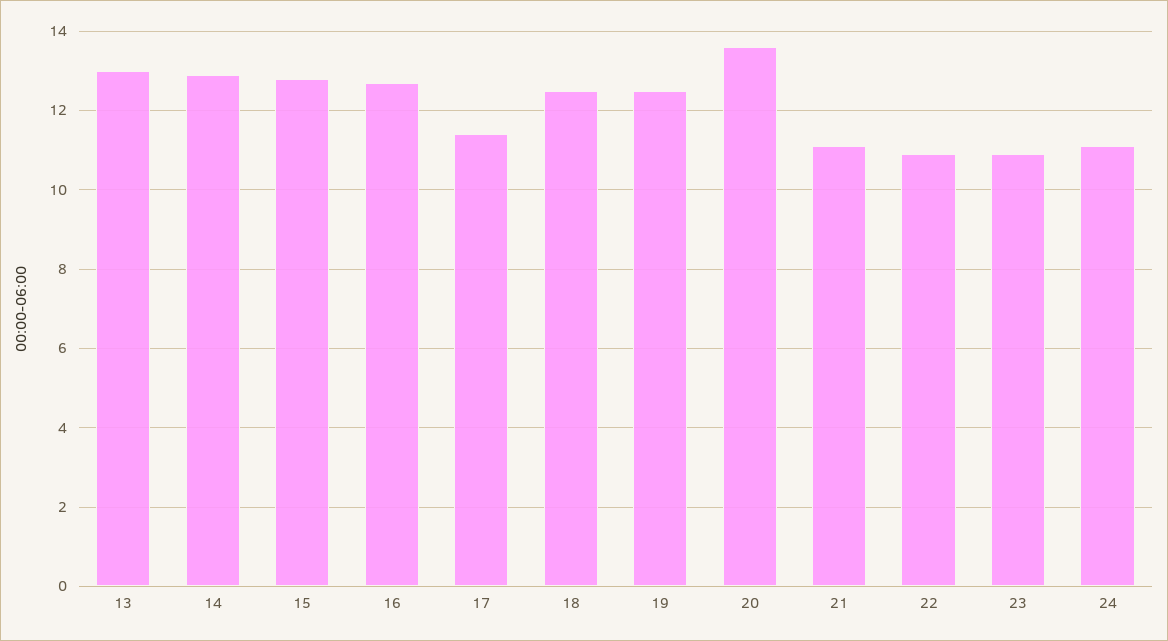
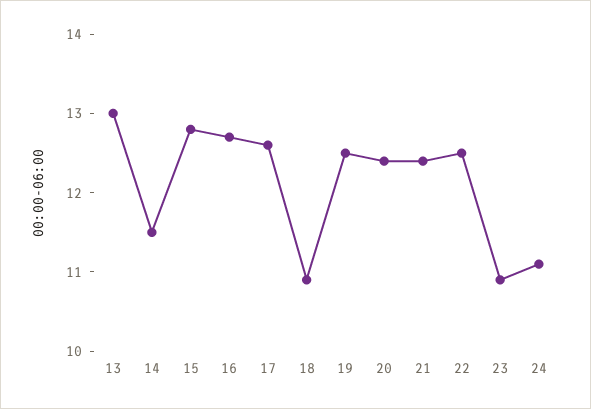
14: 13 -> 11.5
17: 11.5 -> 12.5
18: 12.5 -> 11
20: 13.5 -> 12.5
21: 11 -> 12.5
22: 11 -> 12.5

